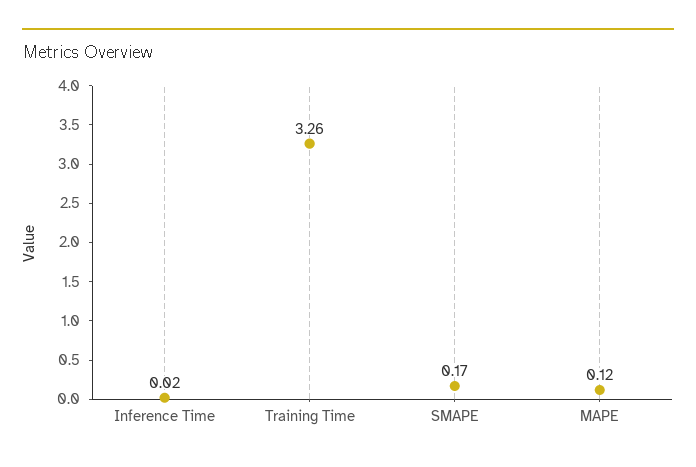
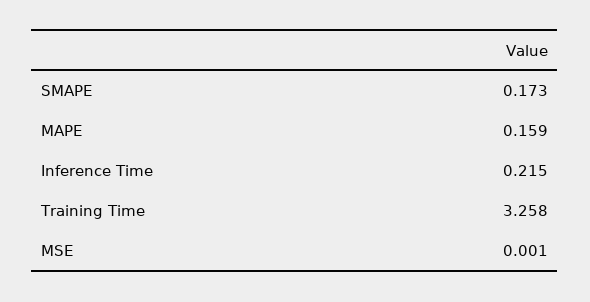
Inference Time: 0.02 -> 0.215
MAPE: 0.12 -> 0.159
MSE: none -> 0.001

